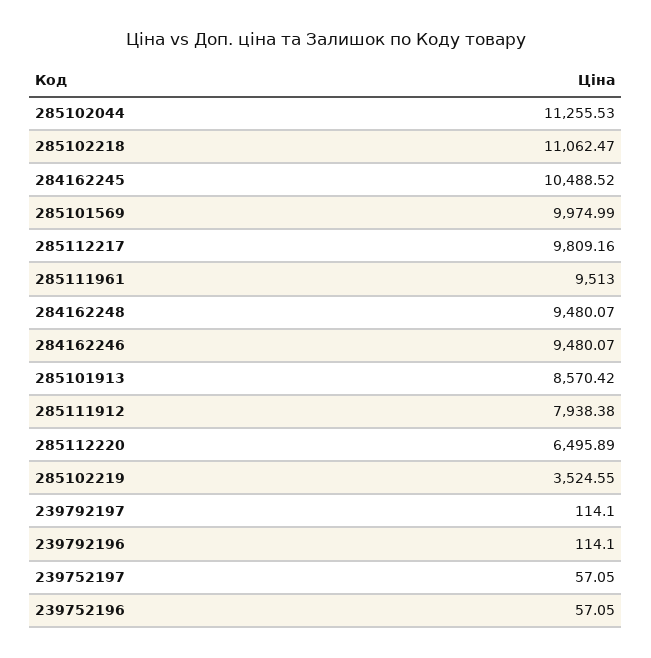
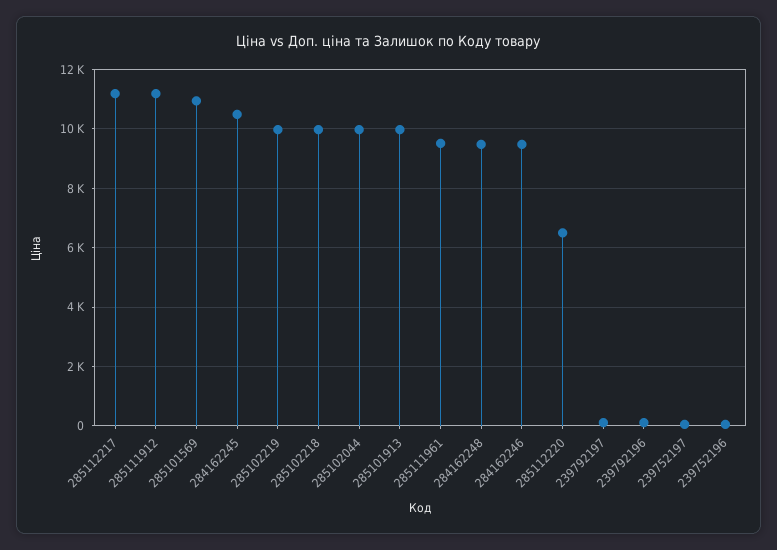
285102044: 11255.53 -> 10000
285102218: 11062.47 -> 10000
285101569: 9974.99 -> 11000
285112217: 9809.16 -> 11250
285101913: 8570.42 -> 10000
285111912: 7938.38 -> 11250
285102219: 3524.55 -> 10000

